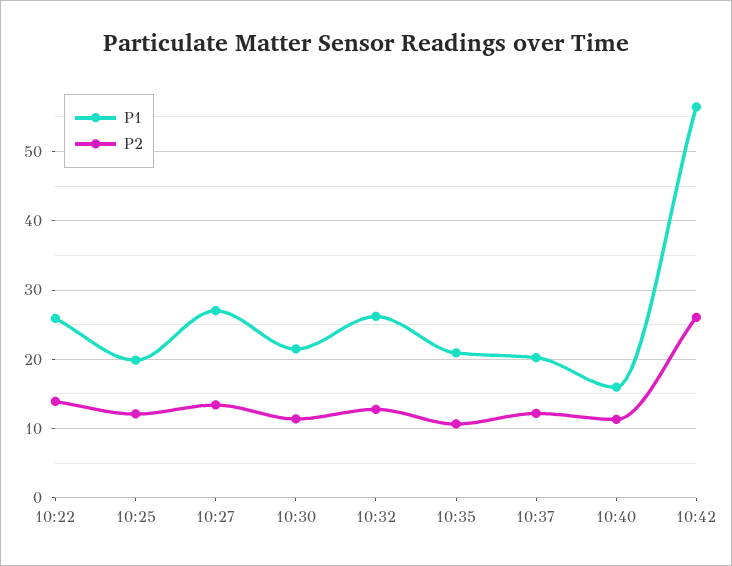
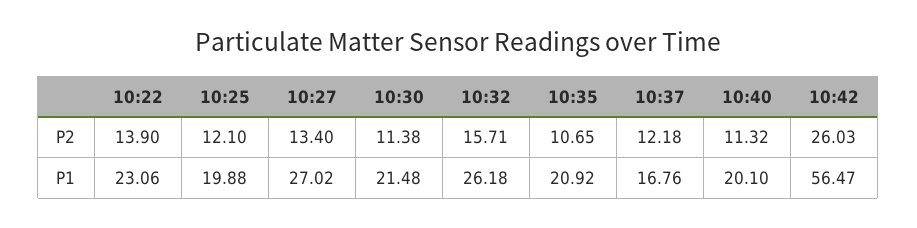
P1, 10:22: 26 -> 23.06
P2, 10:32: 13 -> 15.71
P1, 10:37: 20 -> 16.76
P1, 10:40: 16 -> 20.1

